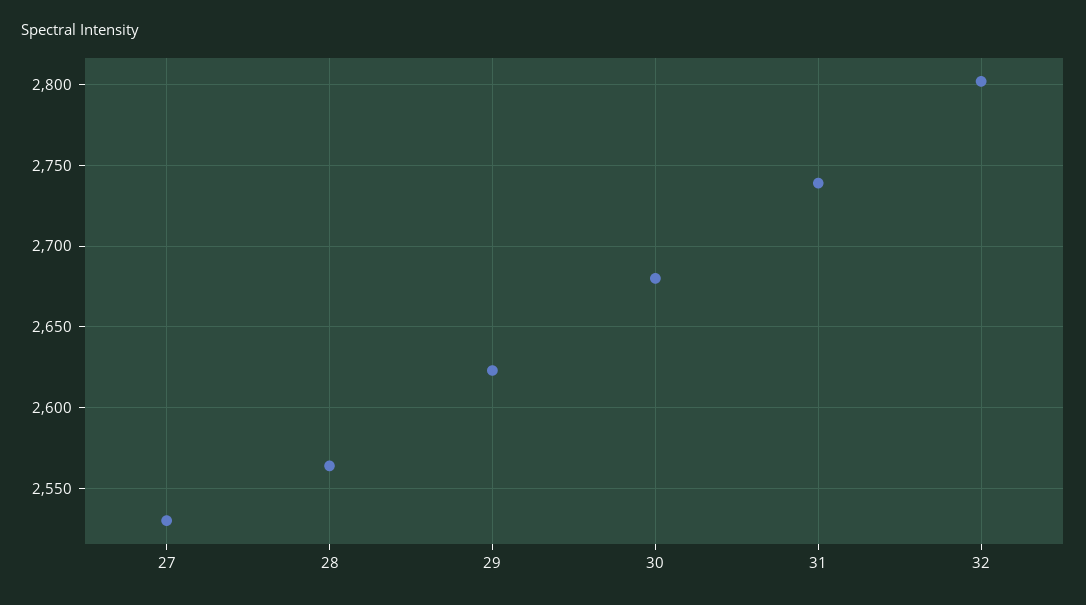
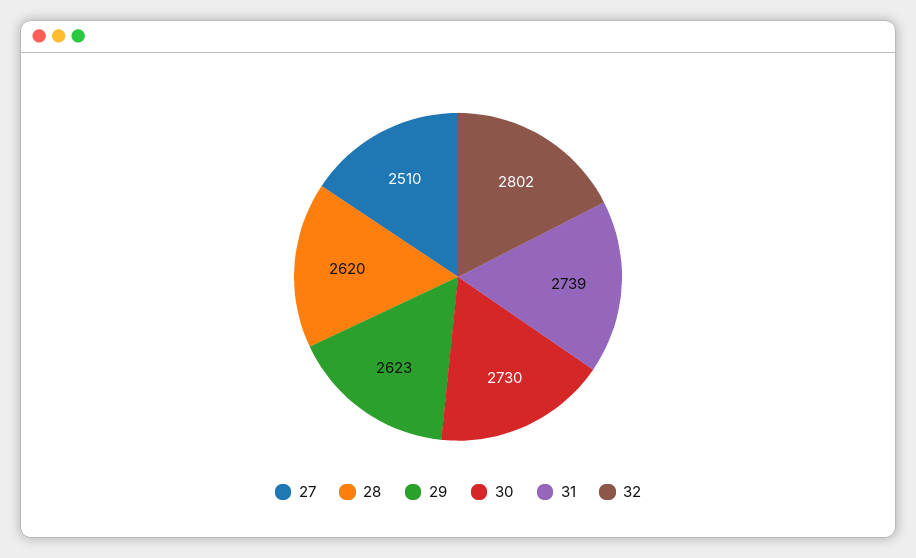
27: 2530 -> 2510
28: 2565 -> 2620
30: 2680 -> 2730

